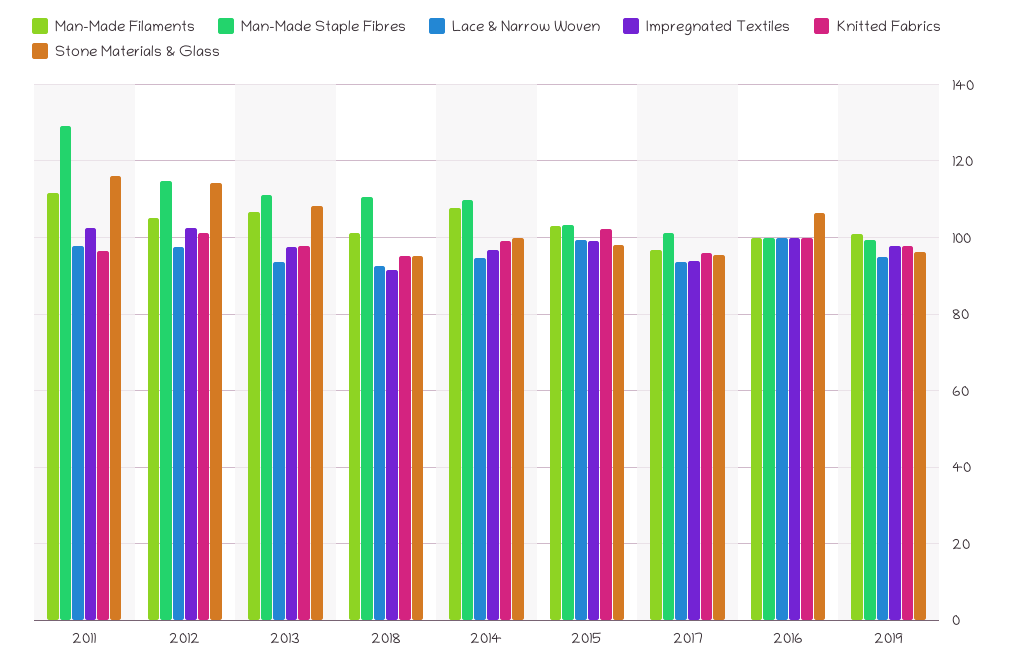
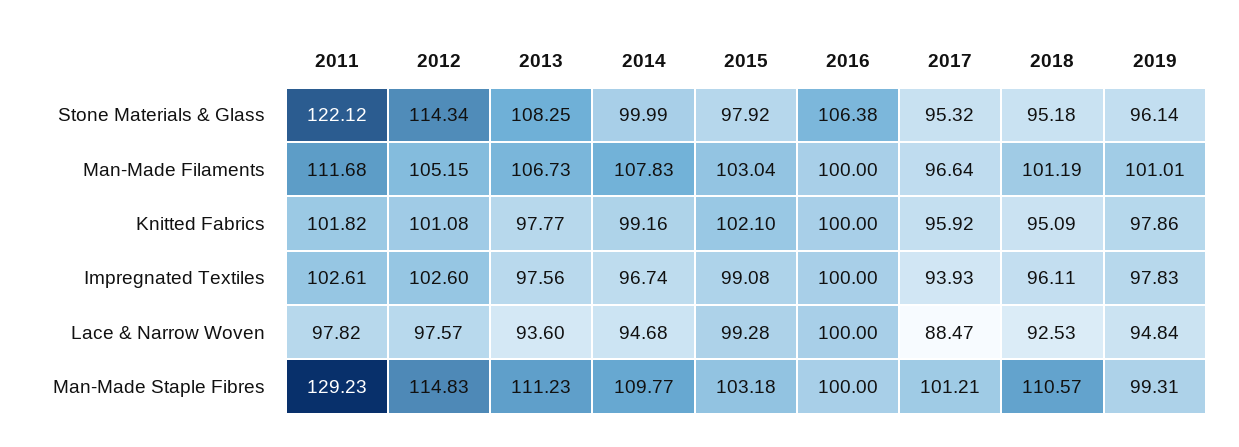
Knitted Fabrics, 2011: 96 -> 101.82
Stone Materials & Glass, 2011: 116 -> 122.12
Impregnated Textiles, 2018: 92 -> 96.11
Lace & Narrow Woven, 2017: 94 -> 88.47

